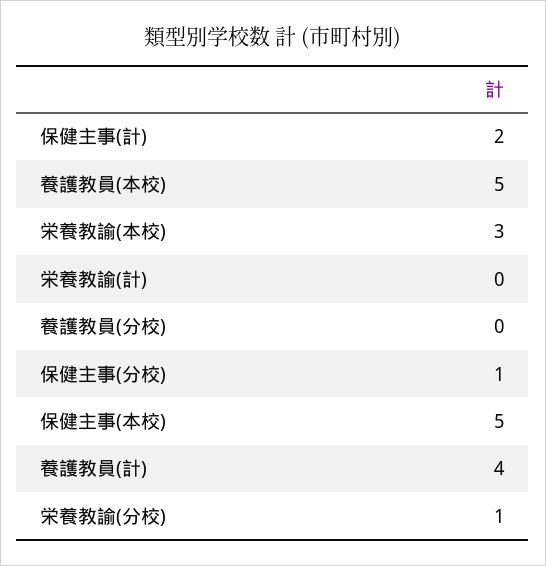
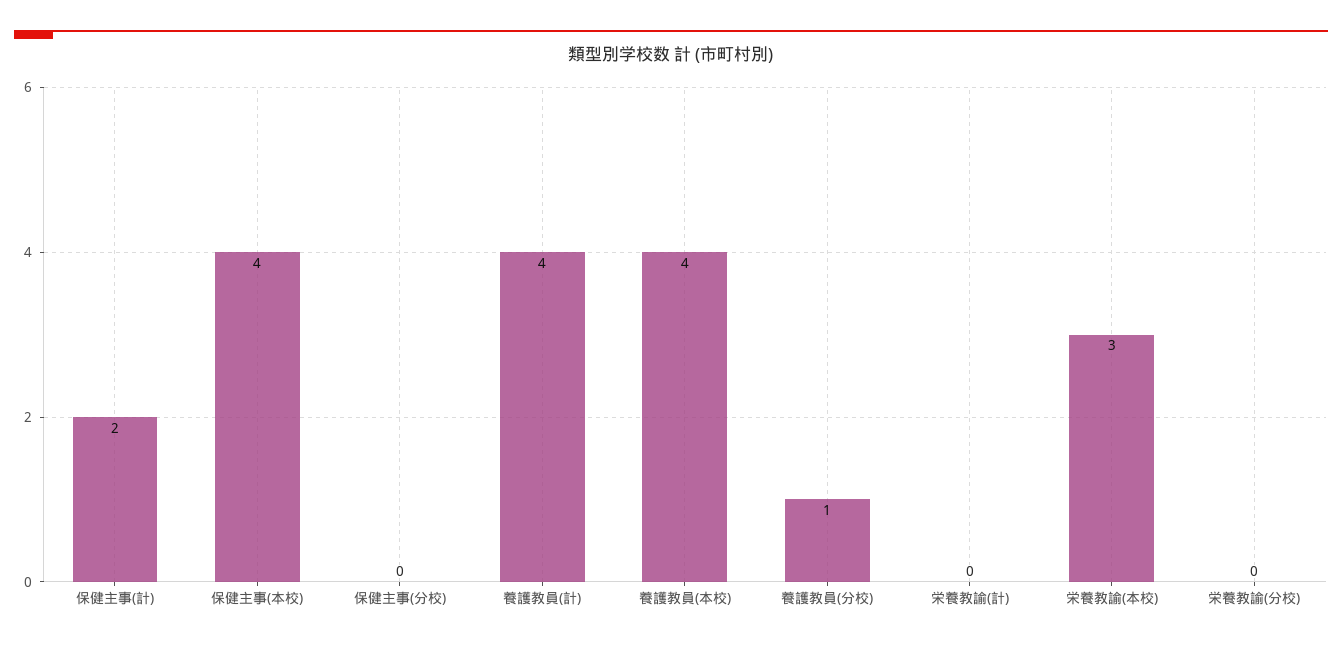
養護教員(本校): 5 -> 4
養護教員(分校): 0 -> 1
保健主事(分校): 1 -> 0
保健主事(本校): 5 -> 4
栄養教諭(分校): 1 -> 0

